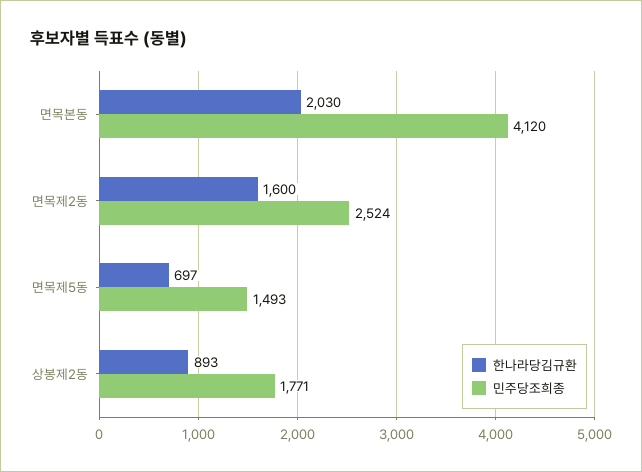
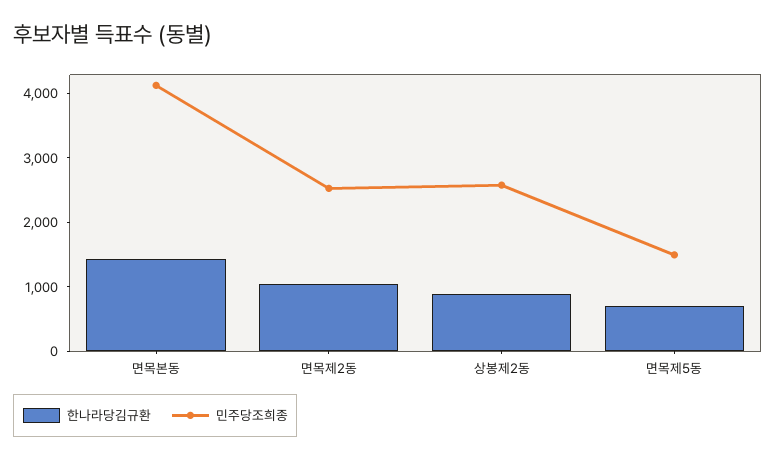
한나라당김규환, 면목본동: 2030 -> 1400
한나라당김규환, 면목제2동: 1600 -> 1000
민주당조희종, 상봉제2동: 1771 -> 2600

